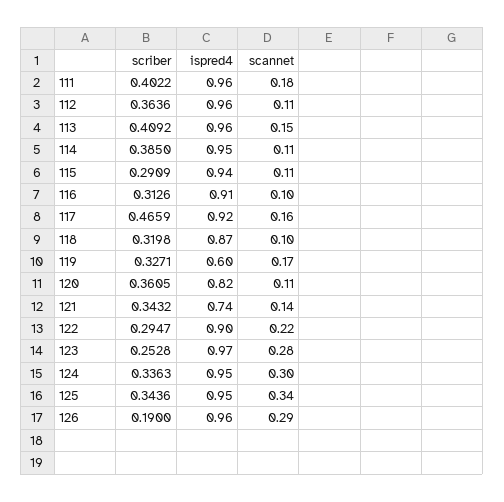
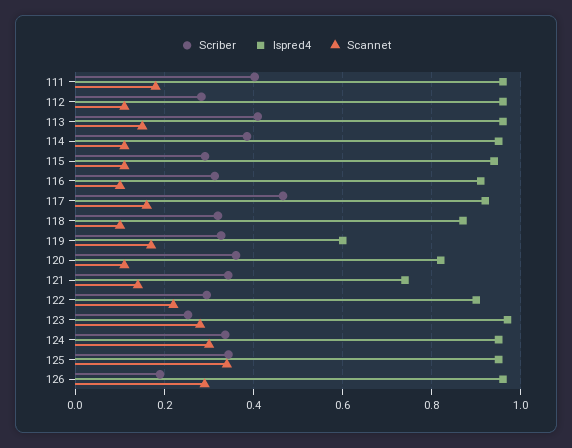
scriber, 112: 0.3636 -> 0.28

